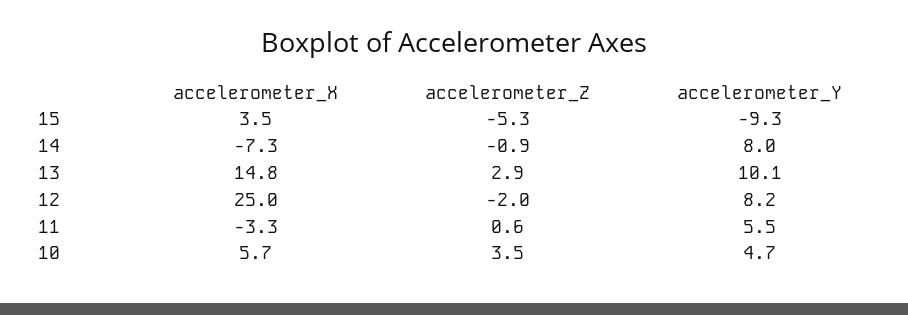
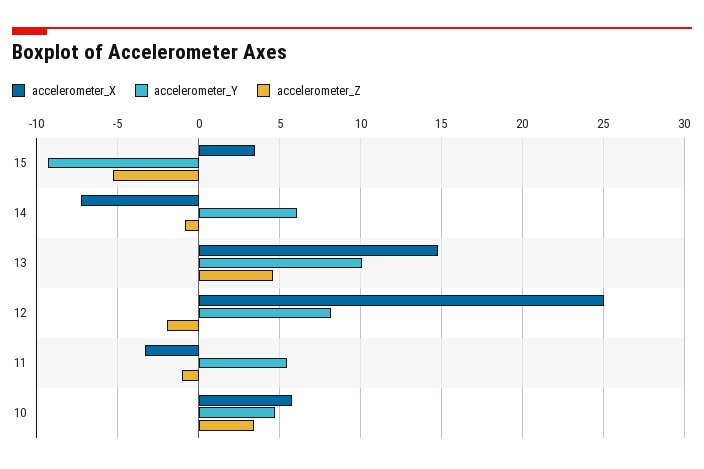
accelerometer_Y, 14: 8 -> 6
accelerometer_Z, 13: 2.9 -> 4.5
accelerometer_Z, 11: 0.6 -> -1

